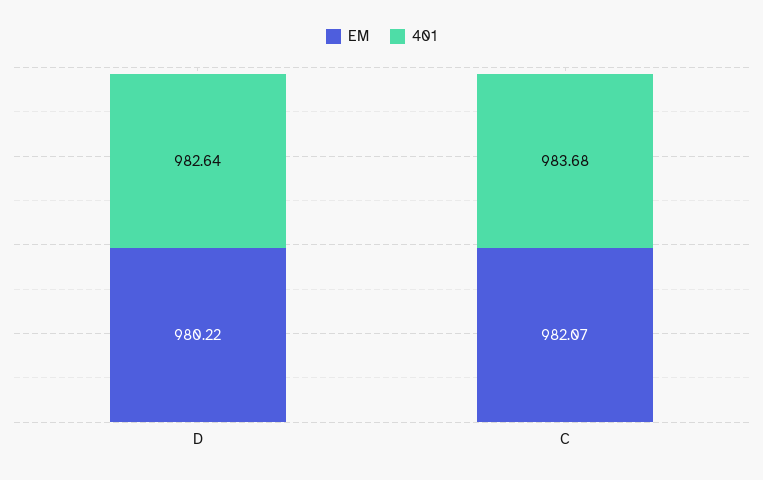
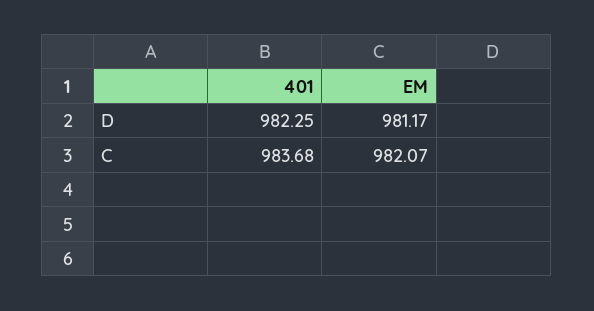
EM, D: 980.22 -> 981.17
401, D: 982.64 -> 982.25

